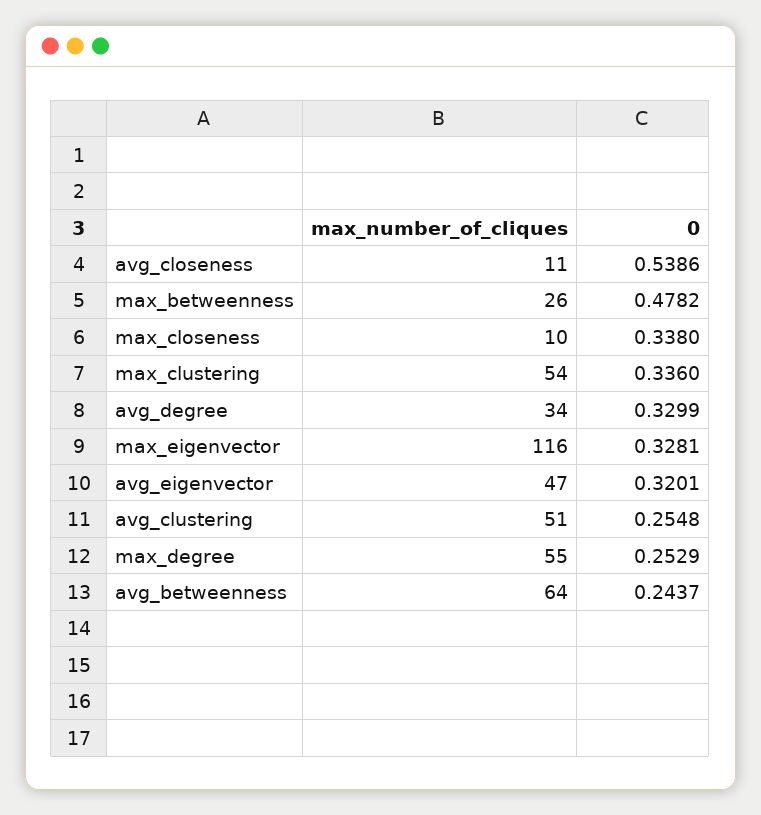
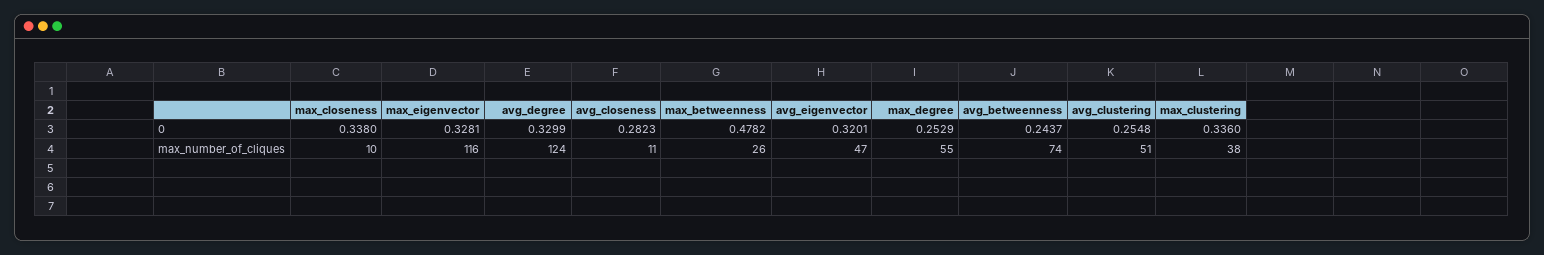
0, avg_closeness: 0.5386 -> 0.2823
max_number_of_cliques, max_clustering: 54 -> 38
max_number_of_cliques, avg_degree: 34 -> 124
max_number_of_cliques, avg_betweenness: 64 -> 74

